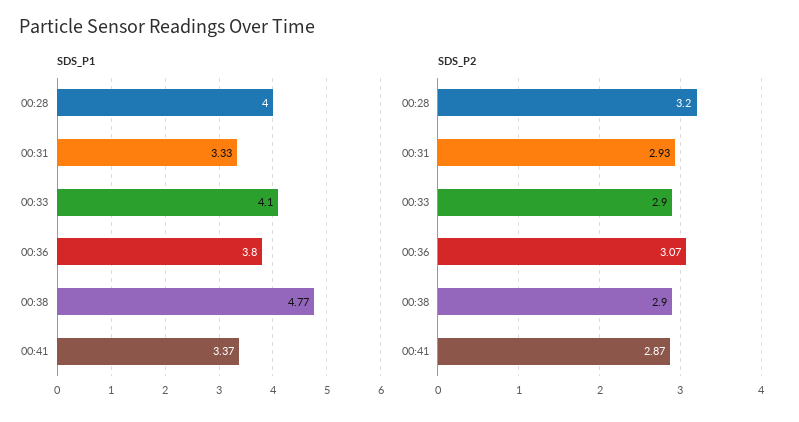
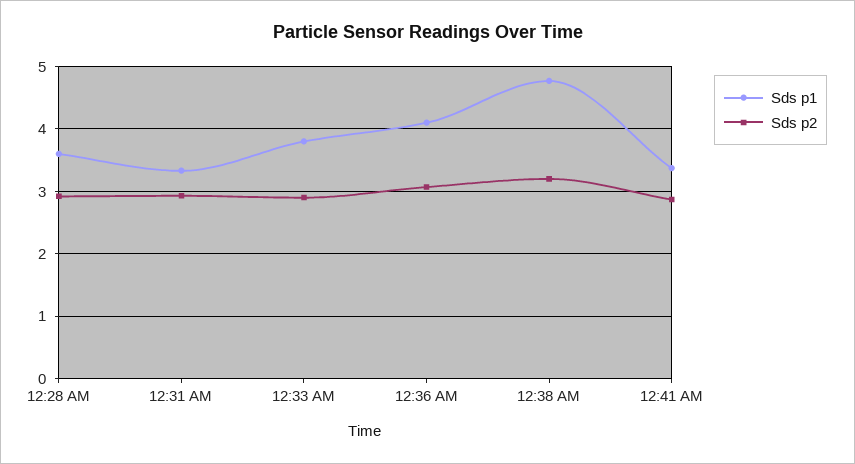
SDS_P1, 00:28: 4 -> 3.6
SDS_P1, 00:33: 4.1 -> 3.8
SDS_P1, 00:36: 3.8 -> 4.1
SDS_P2, 00:28: 3.2 -> 2.9
SDS_P2, 00:38: 2.9 -> 3.2

